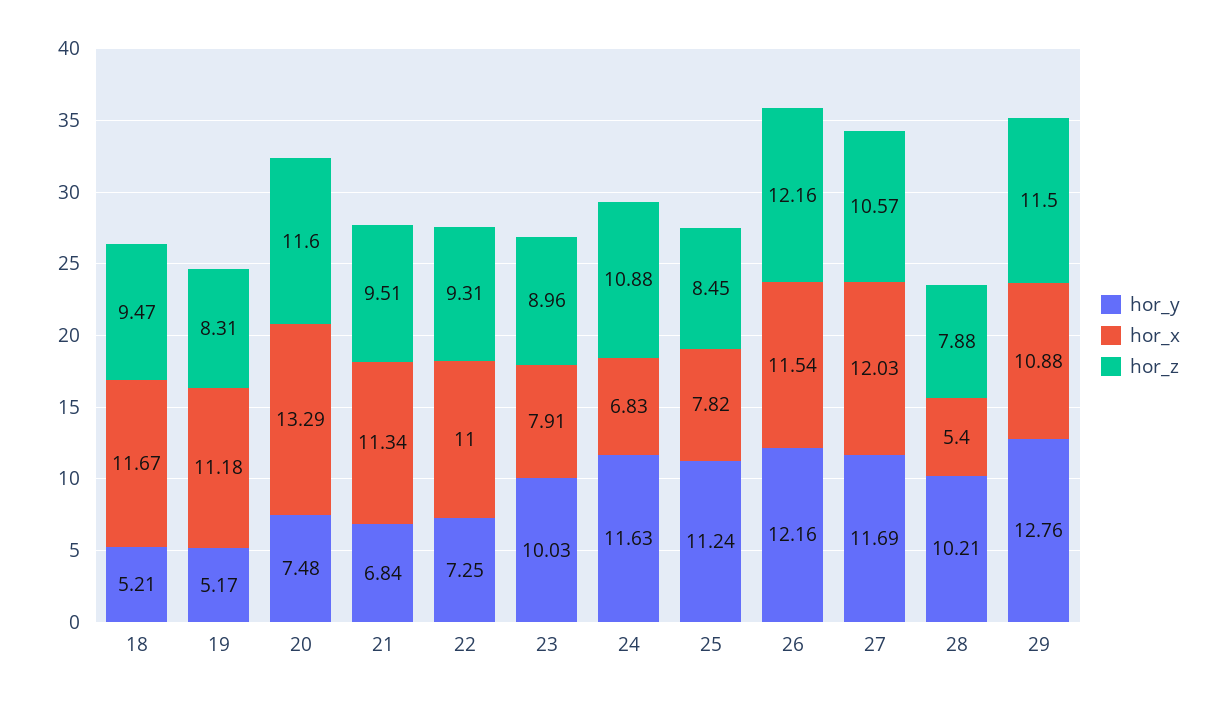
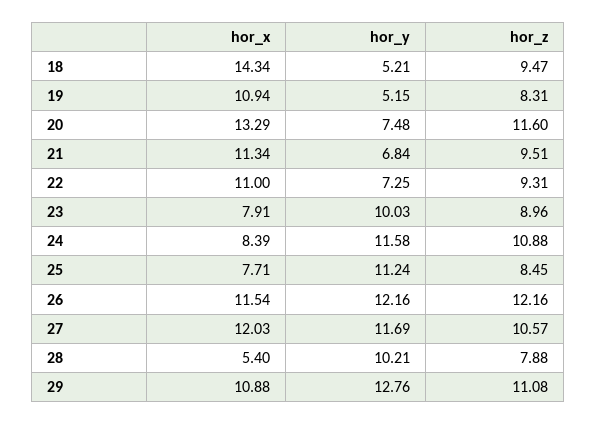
hor_x, 18: 11.67 -> 14.34
hor_y, 19: 5.17 -> 5.15
hor_x, 19: 11.18 -> 10.94
hor_y, 24: 11.63 -> 11.58
hor_x, 24: 6.83 -> 8.39
hor_x, 25: 7.82 -> 7.71
hor_z, 29: 11.5 -> 11.08

